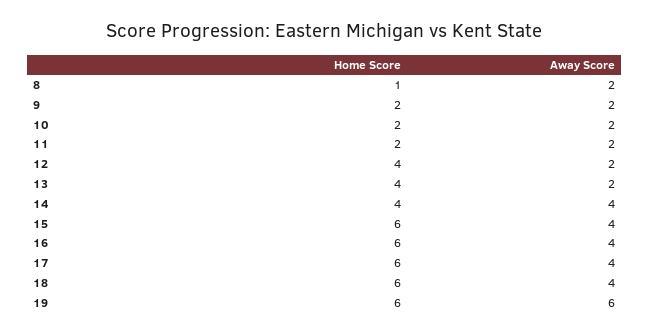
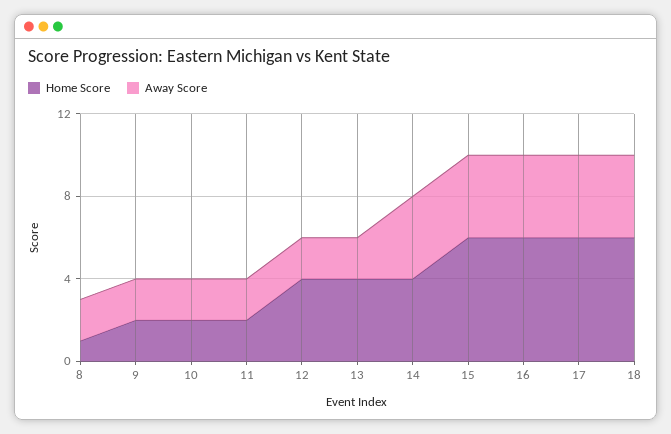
Home Score, 19: 6 -> none
Away Score, 19: 6 -> none

